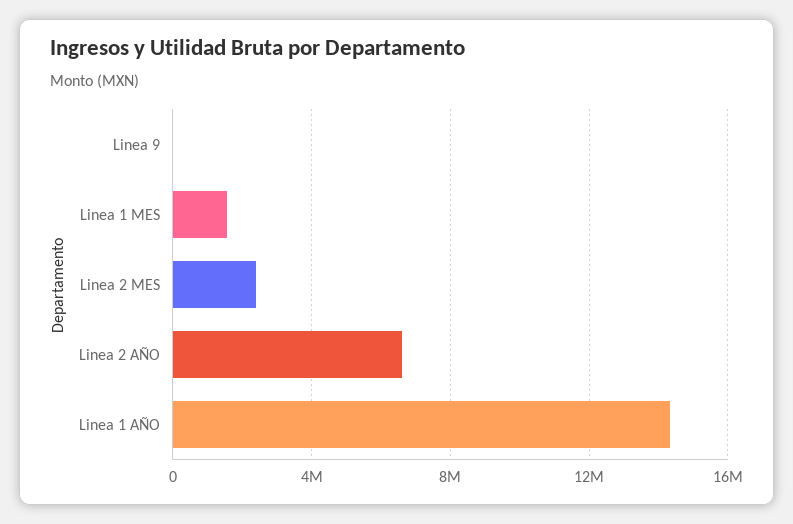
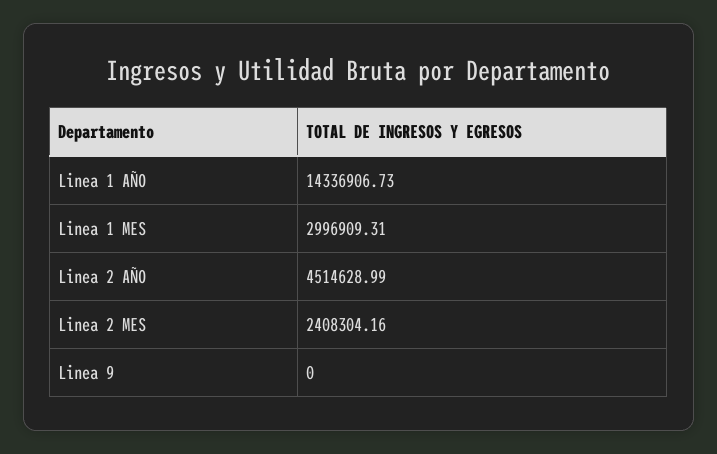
Linea 1 MES: 1500000 -> 2996909.31
Linea 2 AÑO: 6500000 -> 4514628.99

